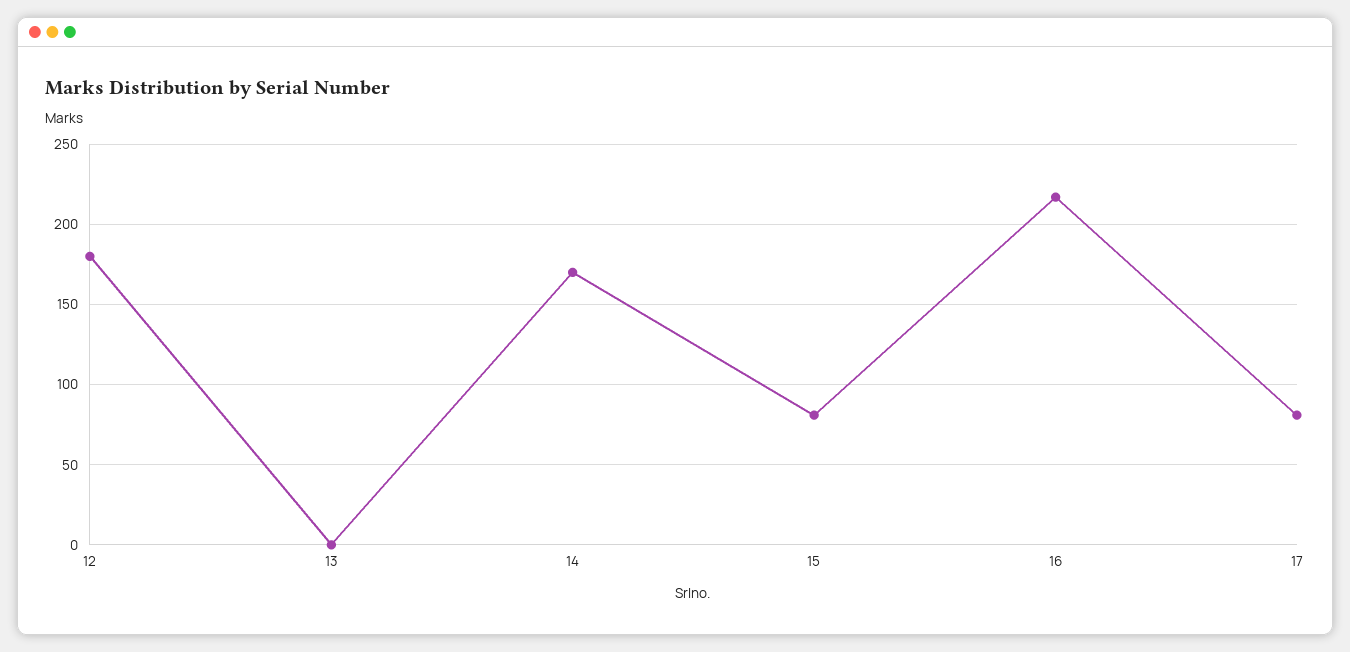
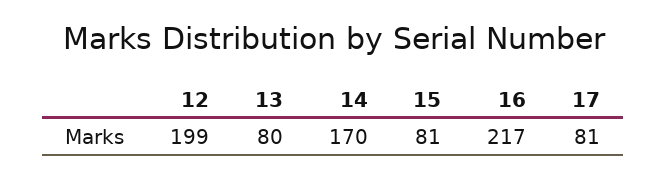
12: 180 -> 199
13: 0 -> 80

